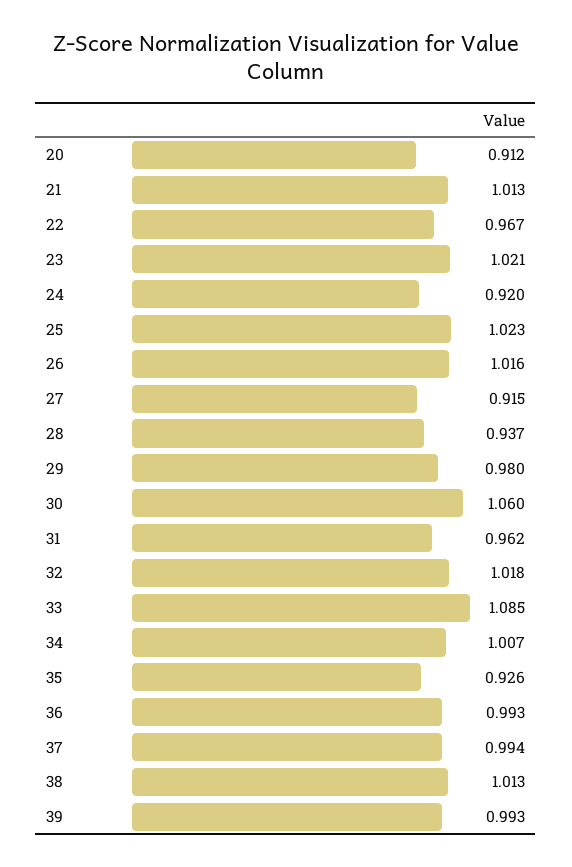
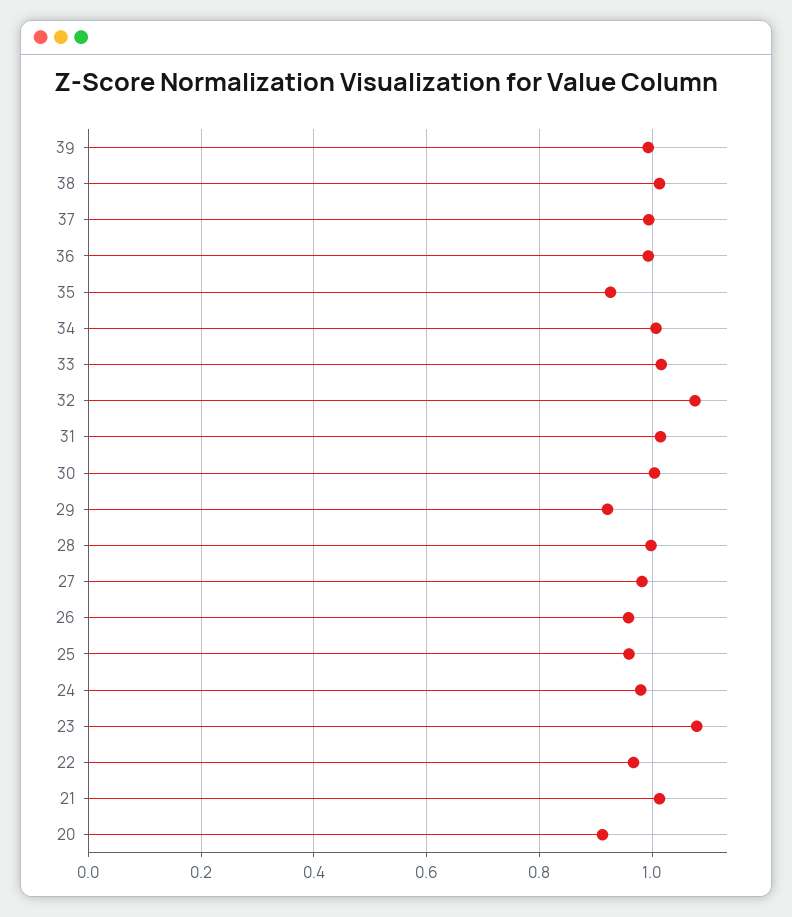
23: 1.021 -> 1.08
24: 0.92 -> 0.98
25: 1.023 -> 0.96
26: 1.016 -> 0.96
27: 0.915 -> 0.98
28: 0.937 -> 1
29: 0.98 -> 0.92
30: 1.06 -> 1
31: 0.962 -> 1.02
32: 1.018 -> 1.08
33: 1.085 -> 1.02

